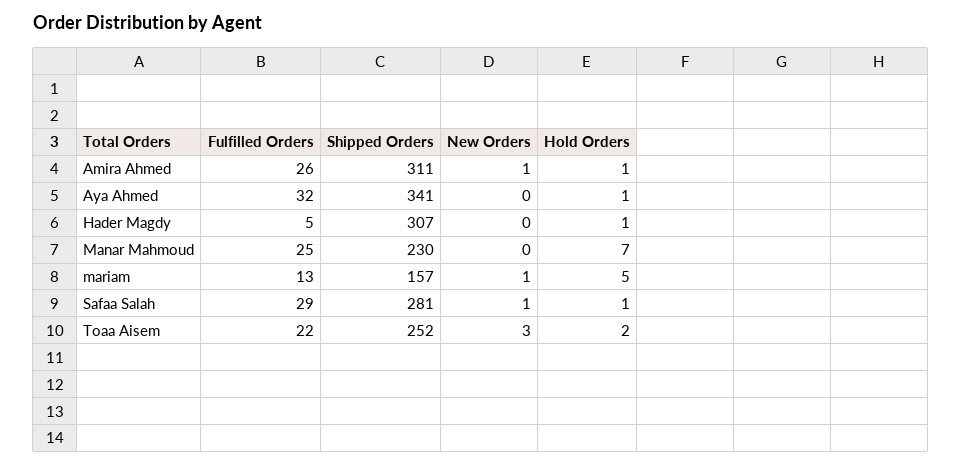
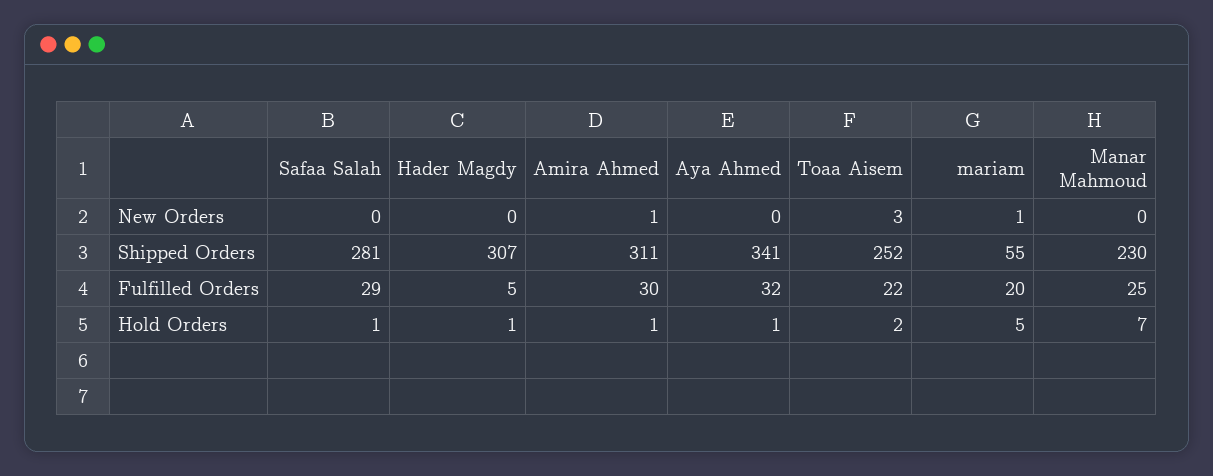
Fulfilled Orders, Amira Ahmed: 26 -> 30
Fulfilled Orders, mariam: 13 -> 20
Shipped Orders, mariam: 157 -> 55
New Orders, Safaa Salah: 1 -> 0

